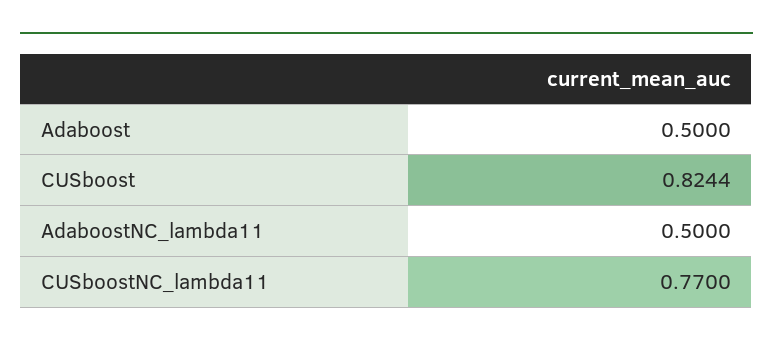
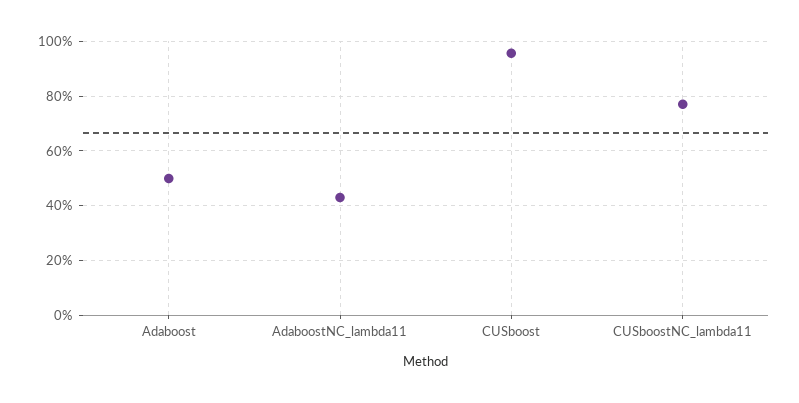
CUSboost: 0.8244 -> 0.95
AdaboostNC_lambda11: 0.5 -> 0.425

